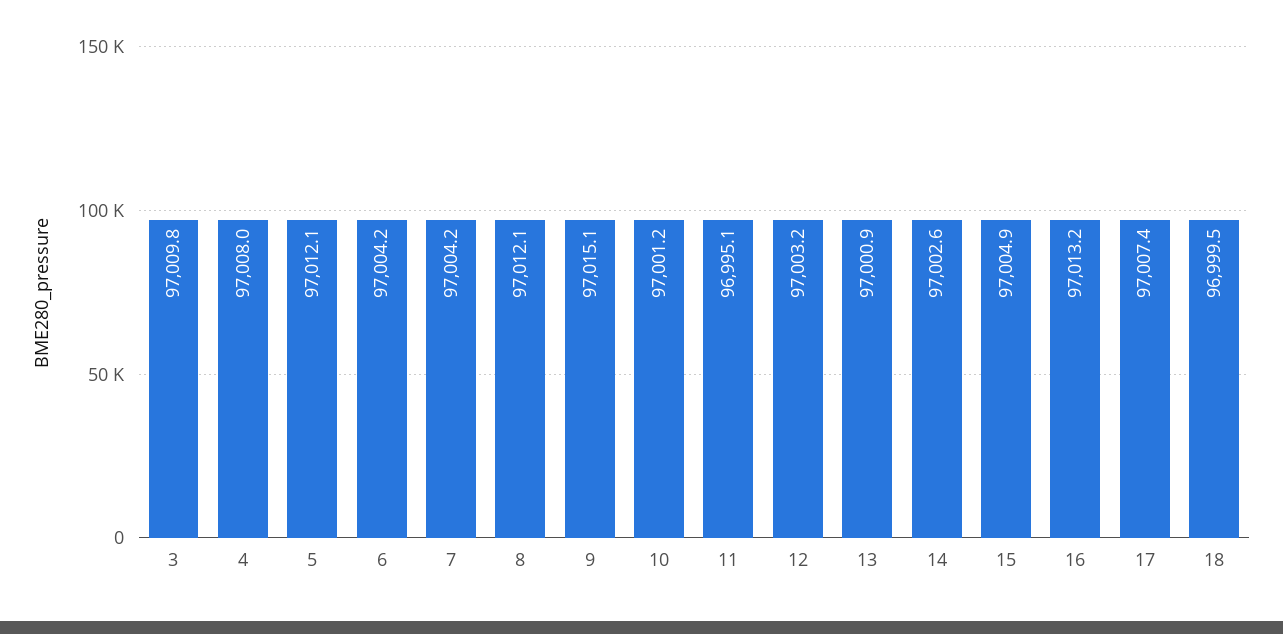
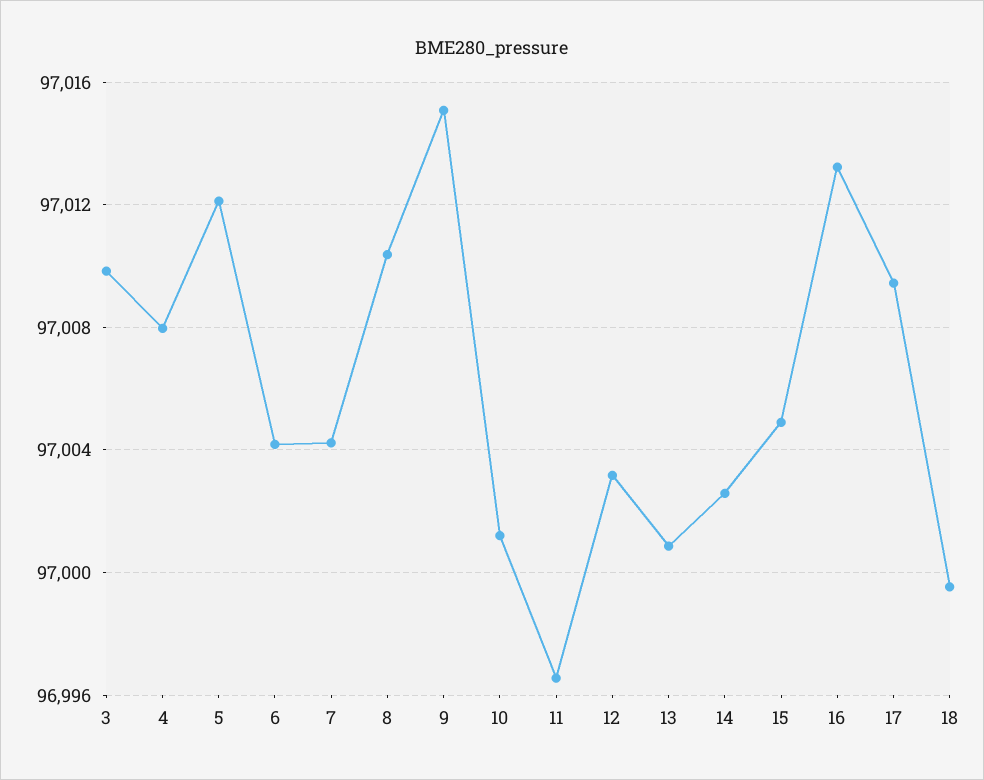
8: 97012.1 -> 97010.5
11: 96995.1 -> 96996.5
17: 97007.4 -> 97009.5

